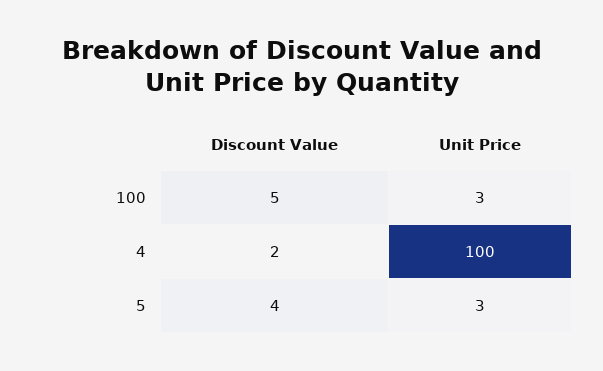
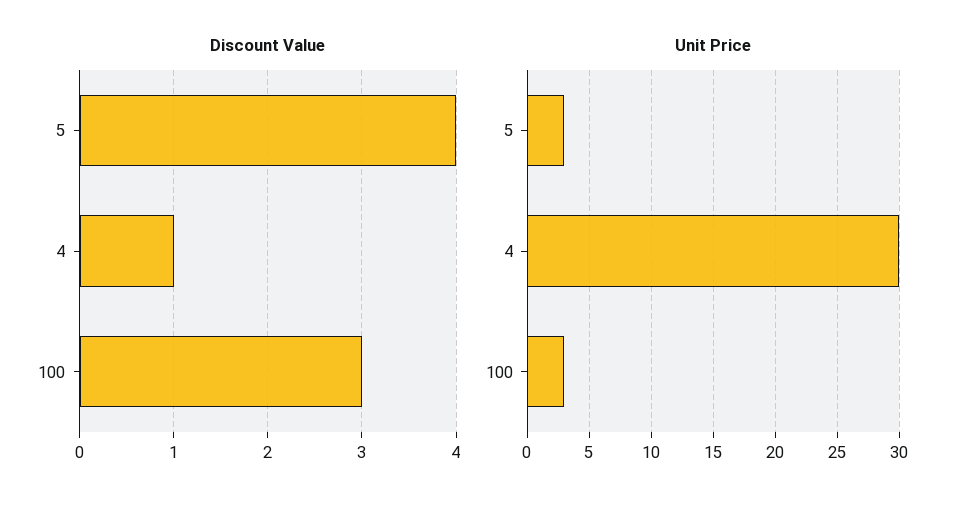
Discount Value, 100: 5 -> 3
Discount Value, 4: 2 -> 1
Unit Price, 4: 100 -> 30

